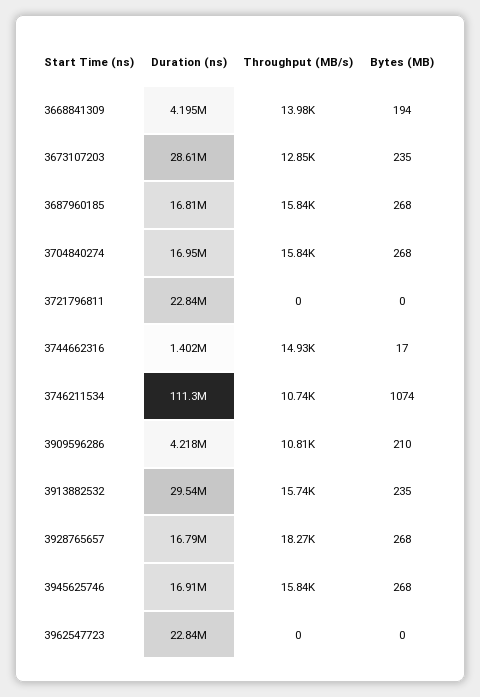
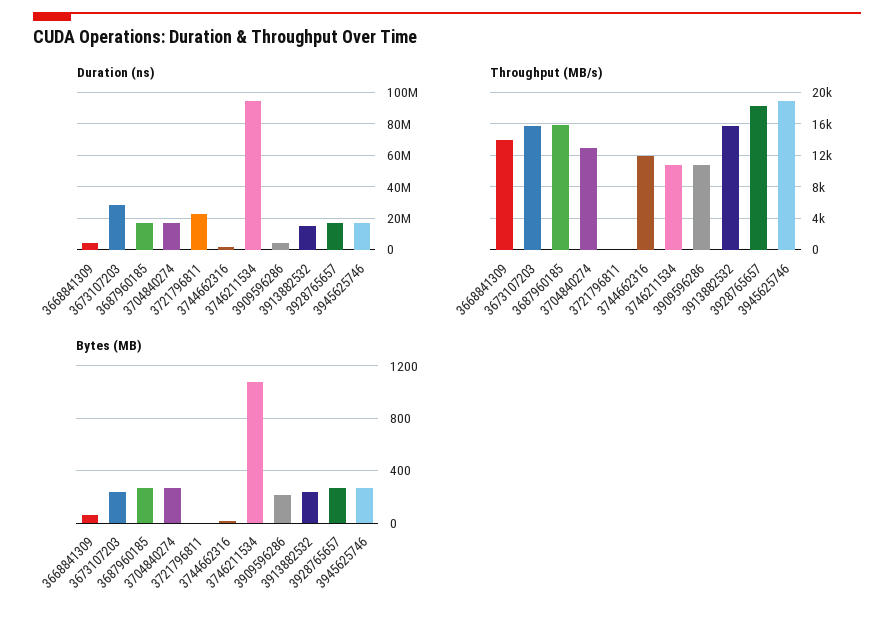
Bytes (MB), 3668841309: 194 -> 50
Throughput (MB/s), 3673107203: 12850 -> 16000
Throughput (MB/s), 3704840274: 15840 -> 13000
Throughput (MB/s), 3744662316: 14930 -> 12000
Duration (ns), 3746211534: 111300000 -> 95000000
Duration (ns), 3913882532: 29540000 -> 15000000
Throughput (MB/s), 3945625746: 15840 -> 19000
Duration (ns), 3962547723: 22840000 -> none
Throughput (MB/s), 3962547723: 0 -> none
Bytes (MB), 3962547723: 0 -> none

